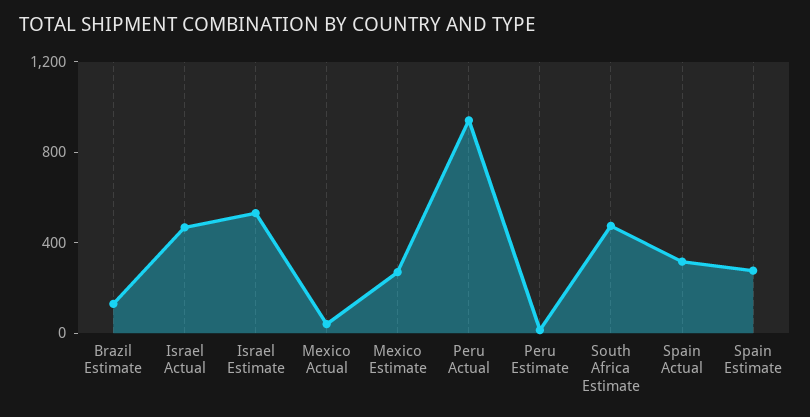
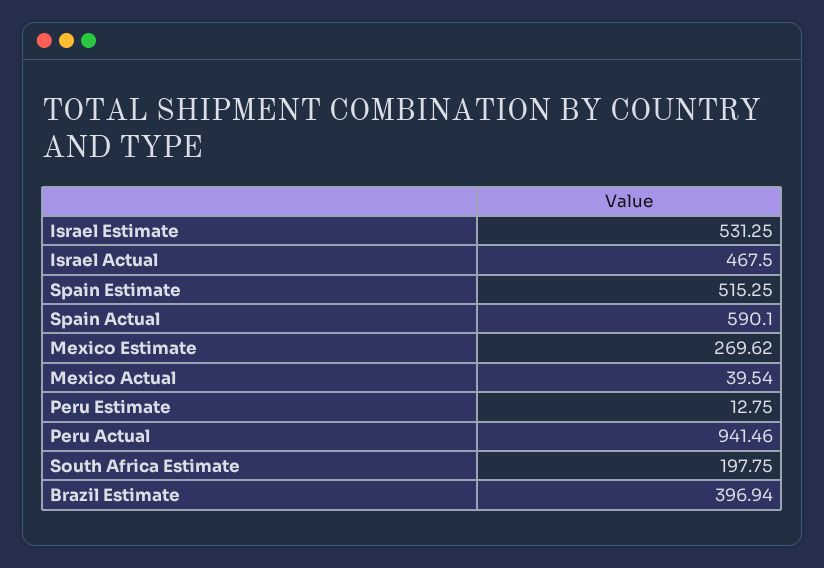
Brazil Estimate: 100 -> 396.94
South Africa Estimate: 500 -> 197.75
Spain Actual: 300 -> 590.1
Spain Estimate: 300 -> 515.25

